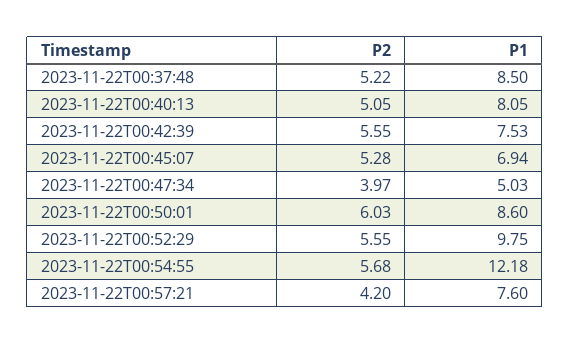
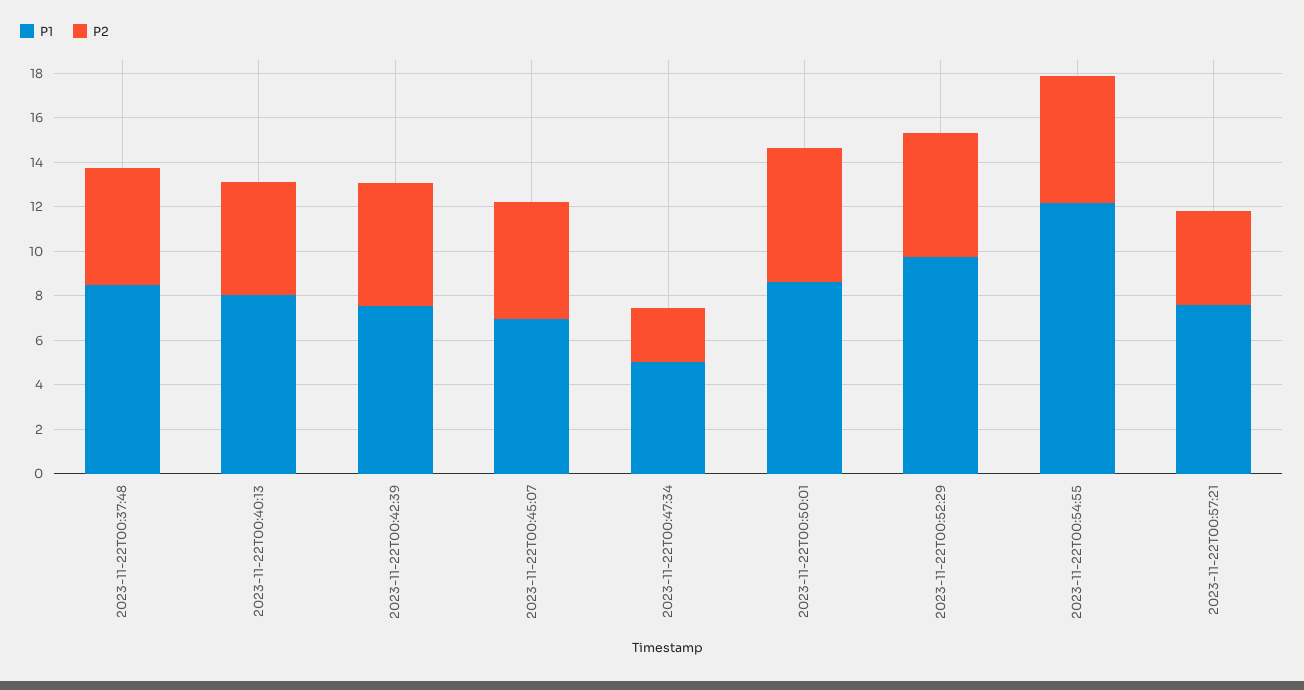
P2, 2023-11-22T00:47:34: 3.97 -> 2.5

